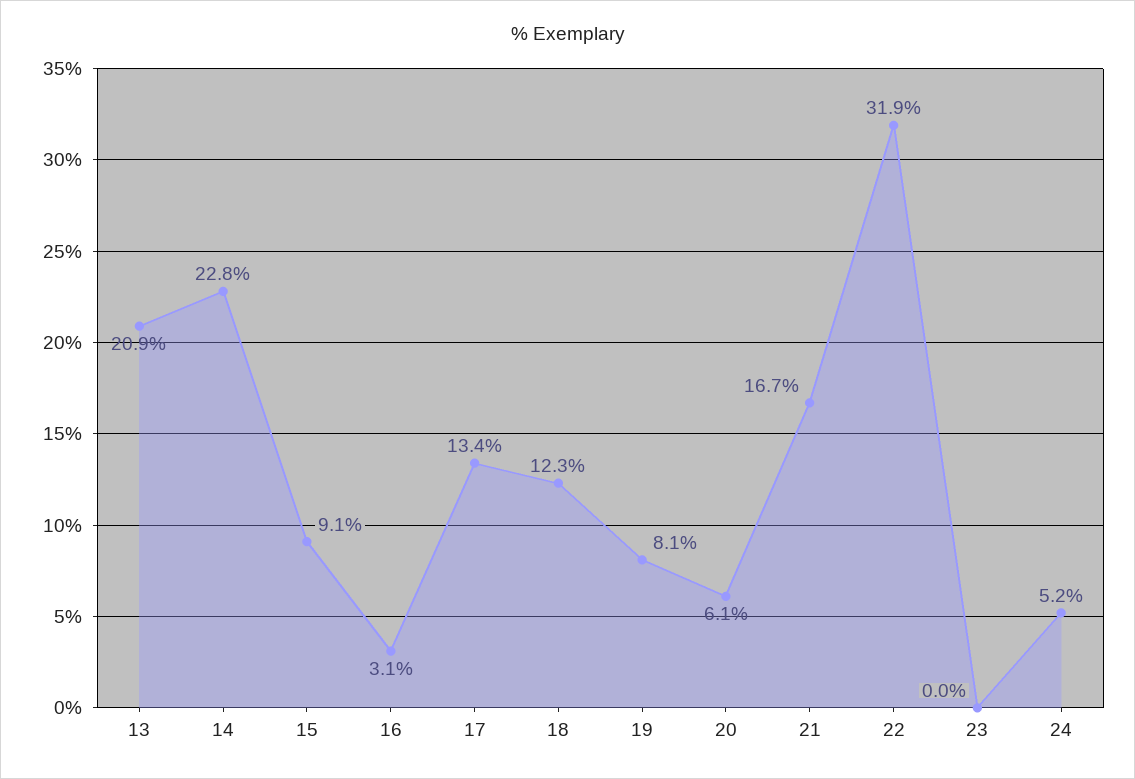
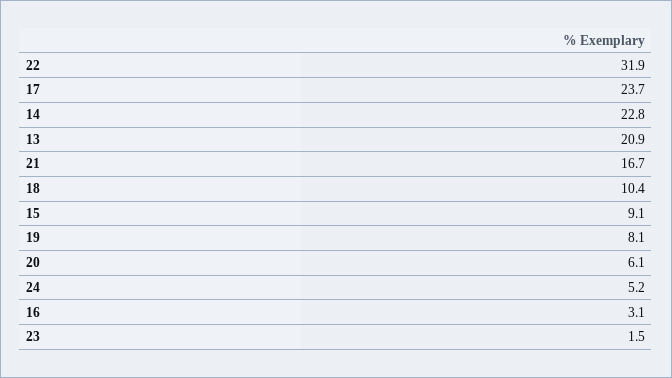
17: 13.4 -> 23.7
18: 12.3 -> 10.4
23: 0 -> 1.5

